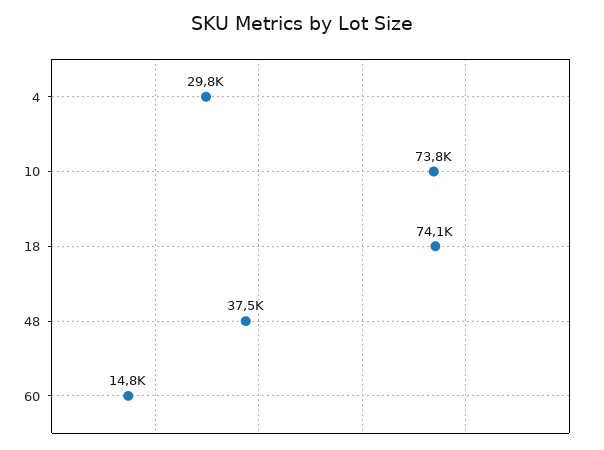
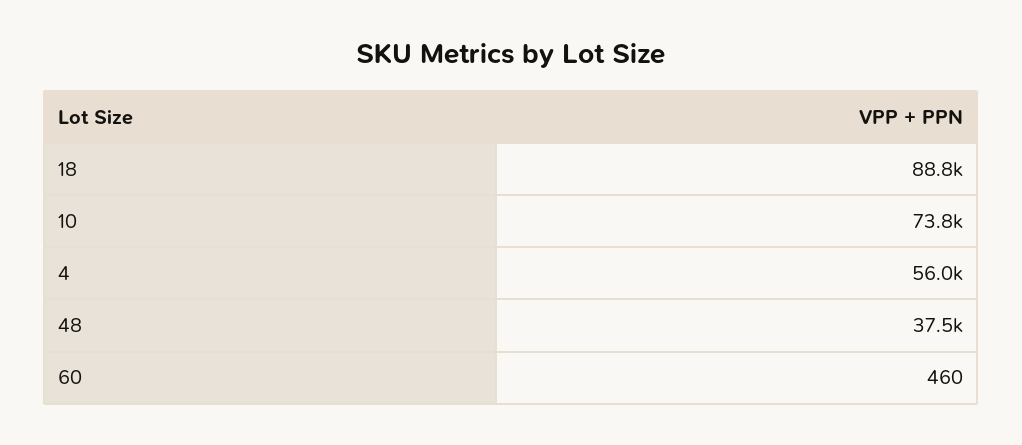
4: 29800 -> 56000
18: 74100 -> 88800
60: 14800 -> 460

